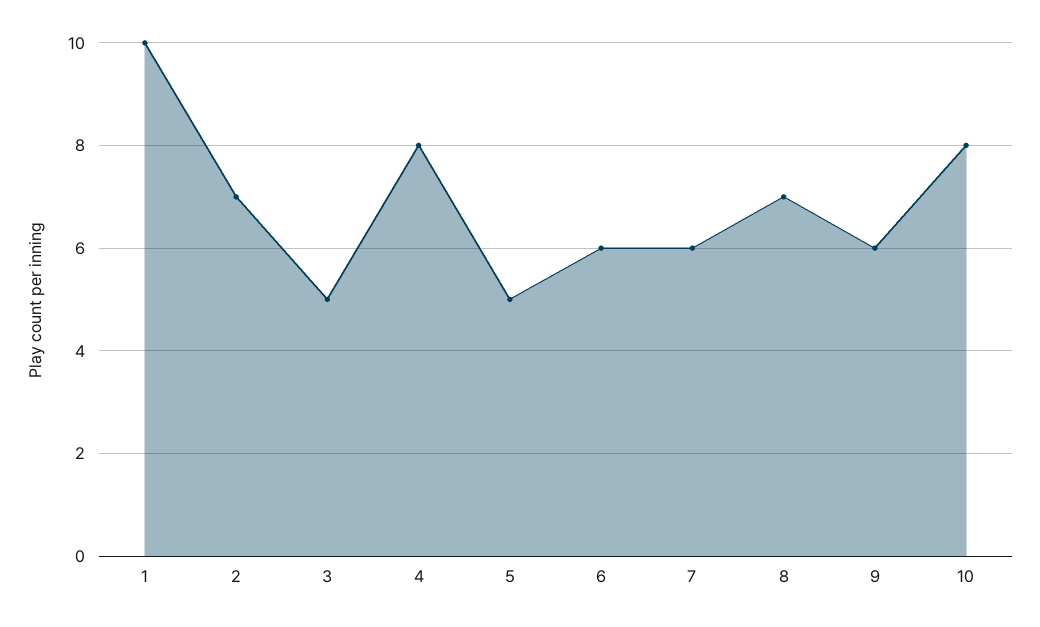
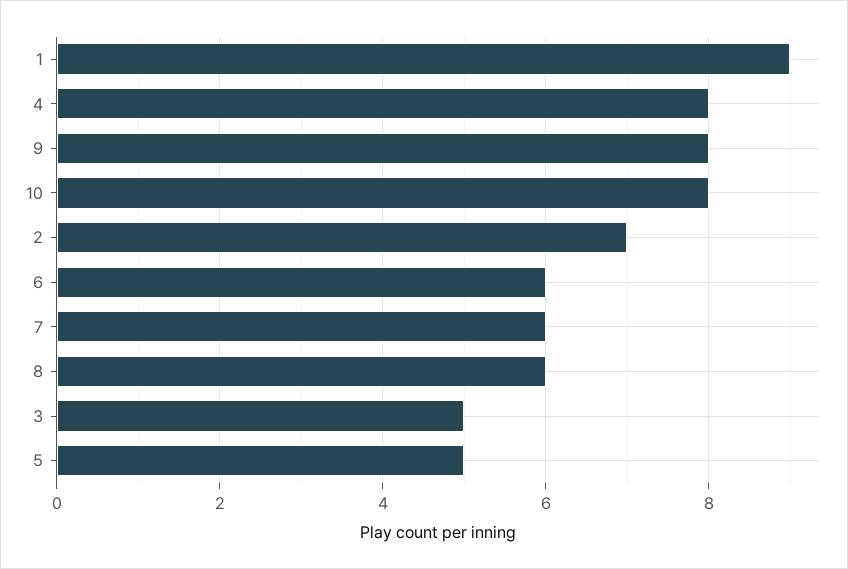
1: 10 -> 9
8: 7 -> 6
9: 6 -> 8

